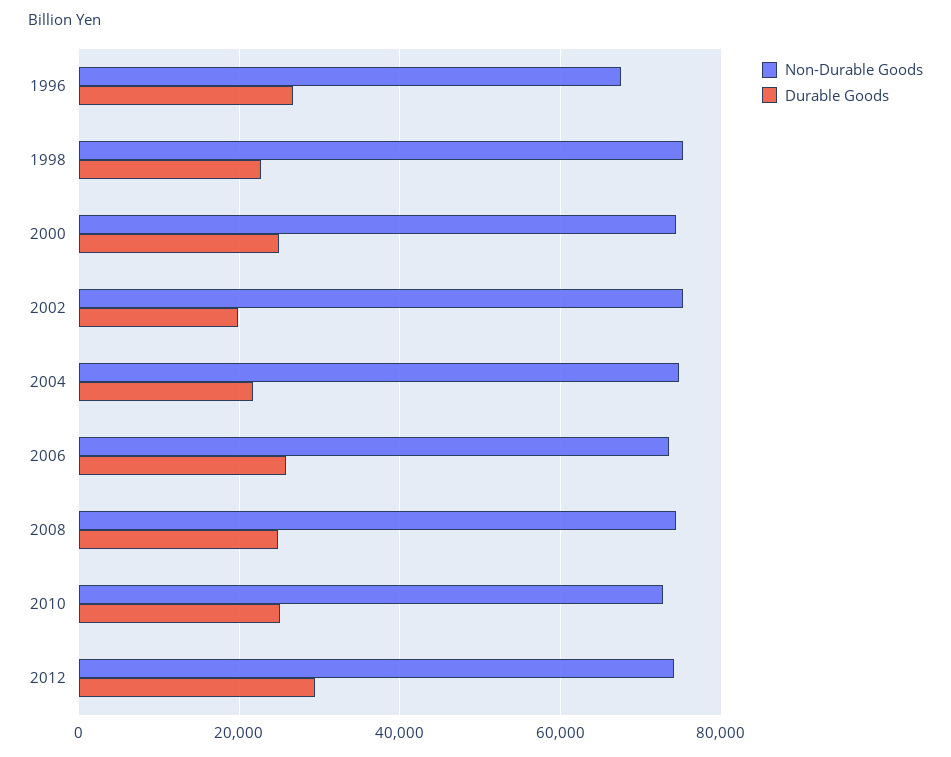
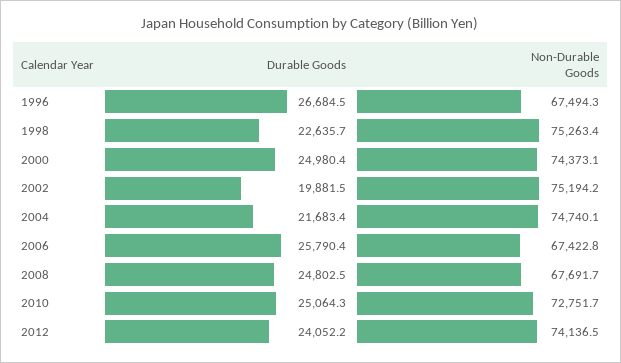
Non-Durable Goods, 2006: 74000 -> 67422.8
Non-Durable Goods, 2008: 74000 -> 67691.7
Durable Goods, 2012: 30000 -> 24052.2

